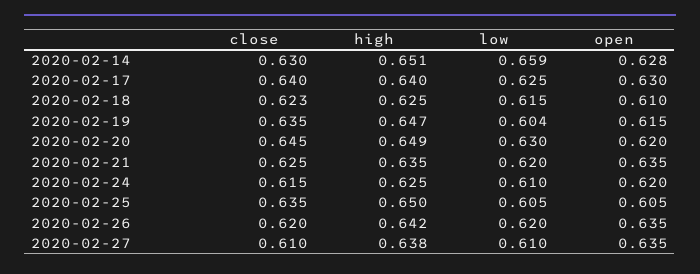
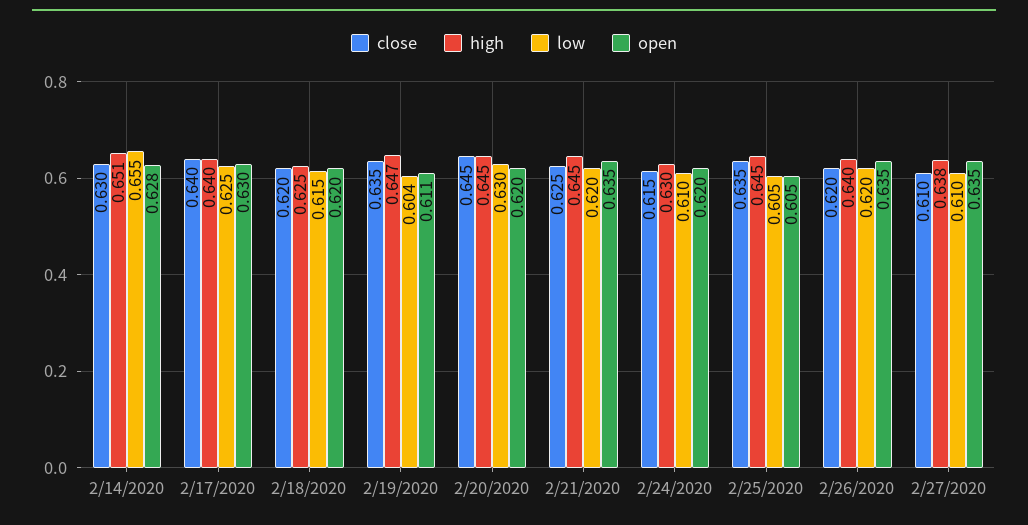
low, 2020-02-14: 0.659 -> 0.655
close, 2020-02-18: 0.623 -> 0.62
open, 2020-02-18: 0.61 -> 0.62
open, 2020-02-19: 0.615 -> 0.611
high, 2020-02-20: 0.649 -> 0.645
high, 2020-02-21: 0.635 -> 0.645
high, 2020-02-24: 0.625 -> 0.63
high, 2020-02-25: 0.65 -> 0.645
high, 2020-02-26: 0.642 -> 0.64

